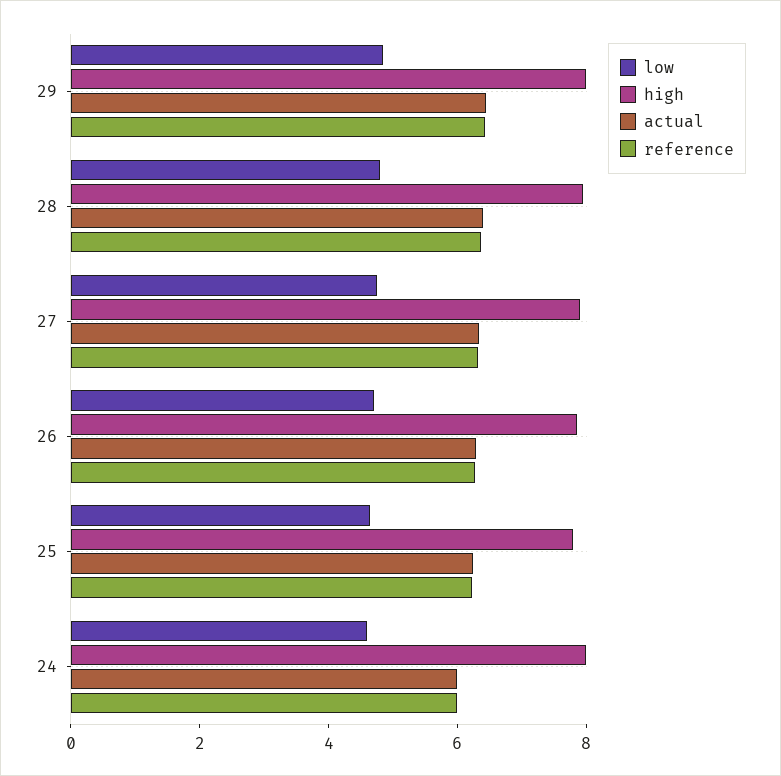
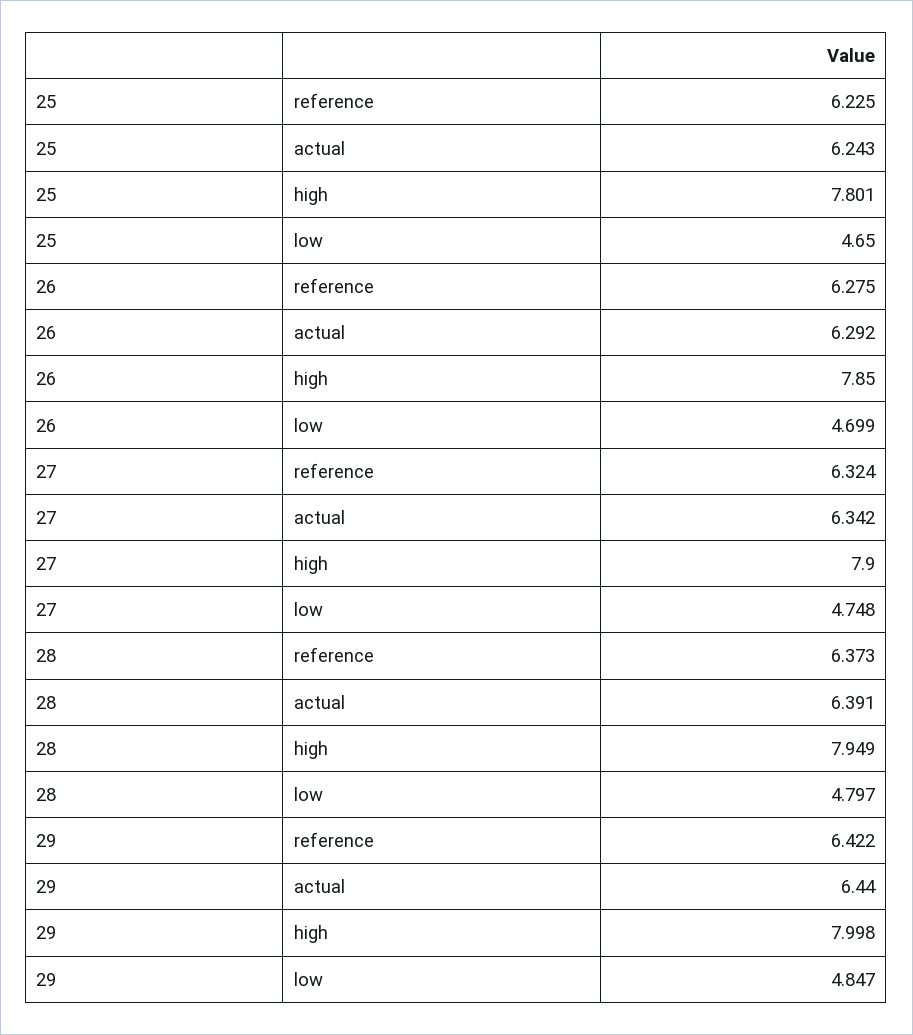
low, 24: 4.5 -> none
high, 24: 8 -> none
actual, 24: 6 -> none
reference, 24: 6 -> none

